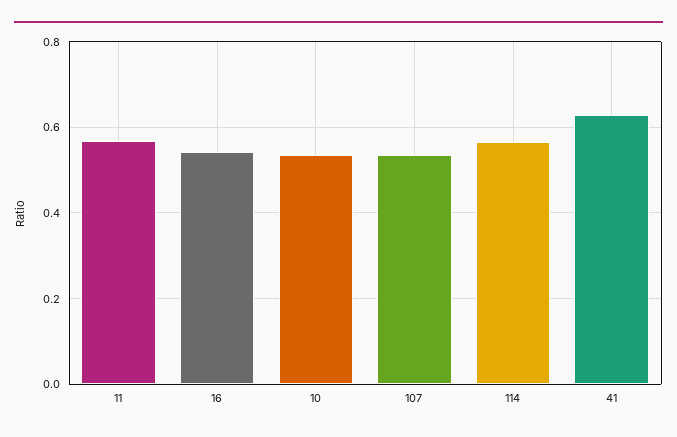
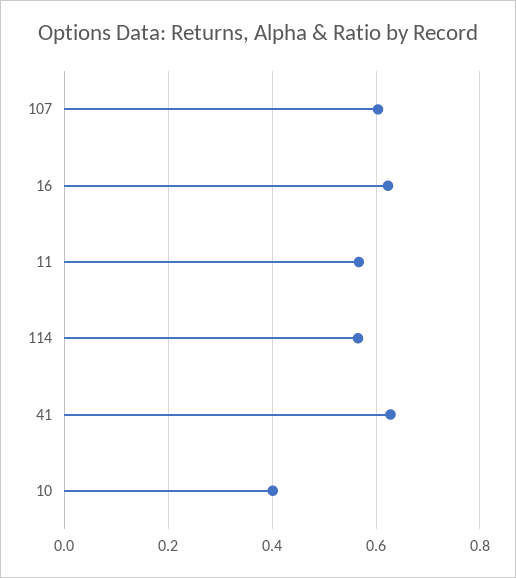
16: 0.54 -> 0.62
10: 0.54 -> 0.4
107: 0.54 -> 0.6

